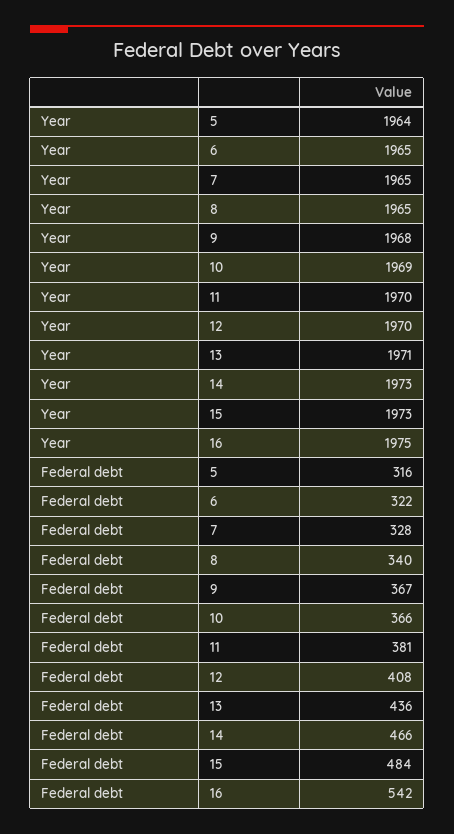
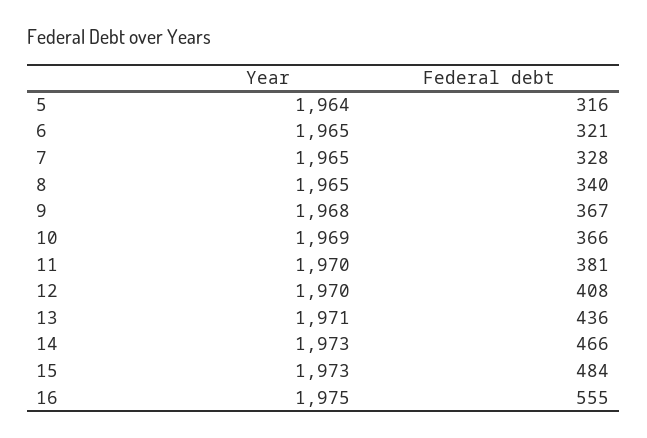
Federal debt, 6: 322 -> 321
Federal debt, 16: 542 -> 555

